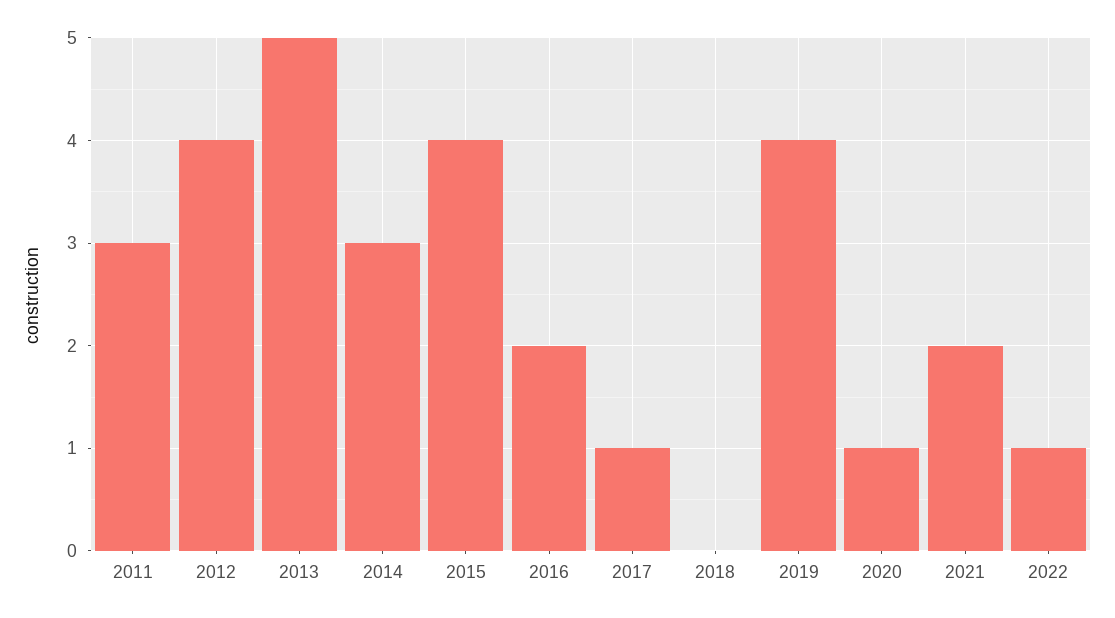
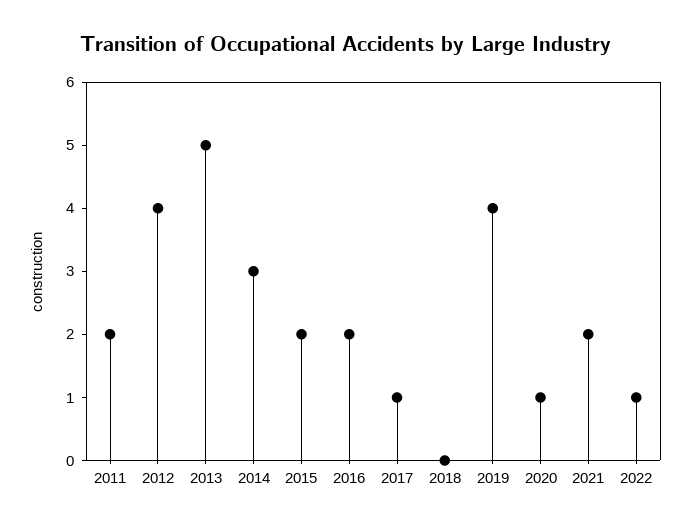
2011: 3 -> 2
2015: 4 -> 2

